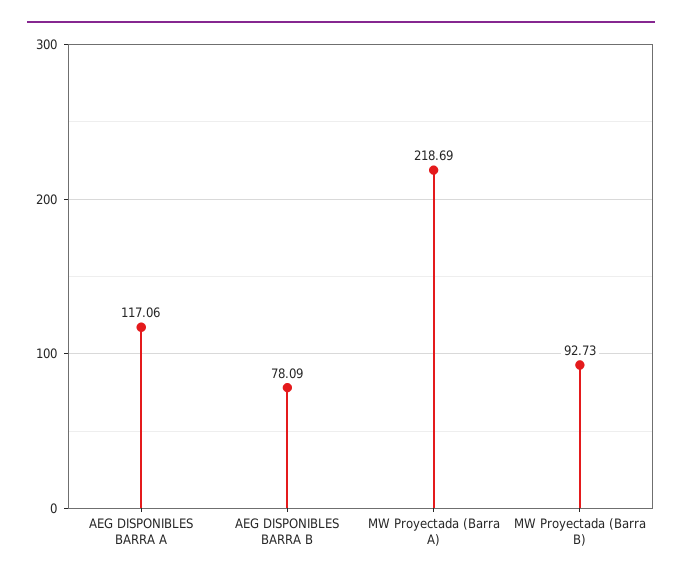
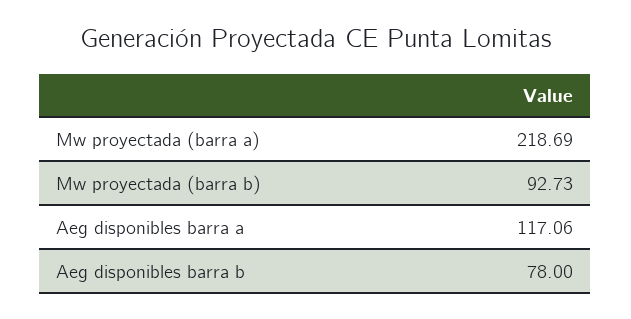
AEG DISPONIBLES BARRA B: 78.09 -> 78

